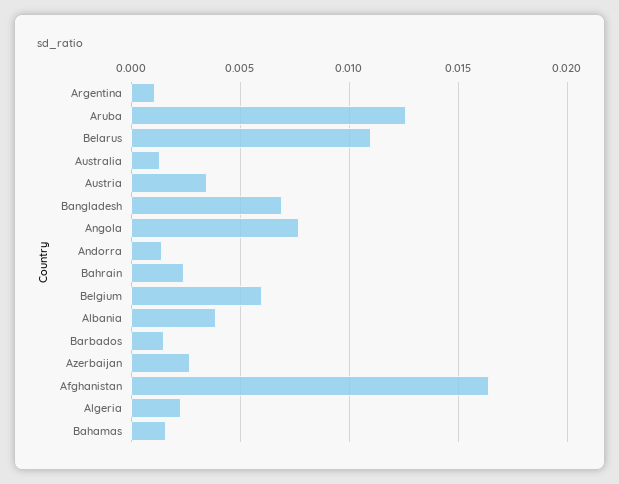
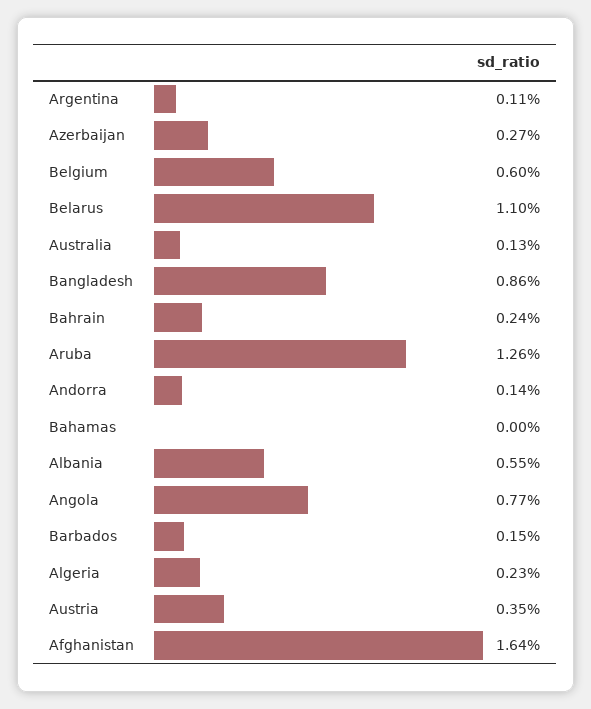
Bangladesh: 0.007 -> 0.0086
Albania: 0.004 -> 0.0055
Bahamas: 0.0015 -> 0

